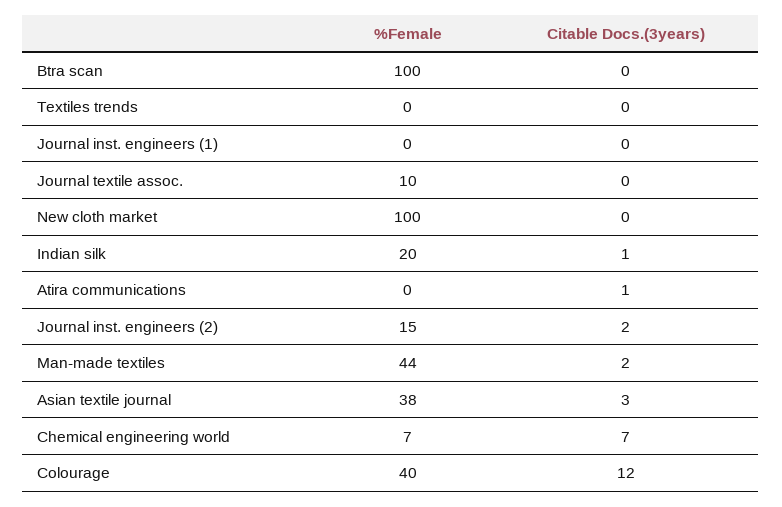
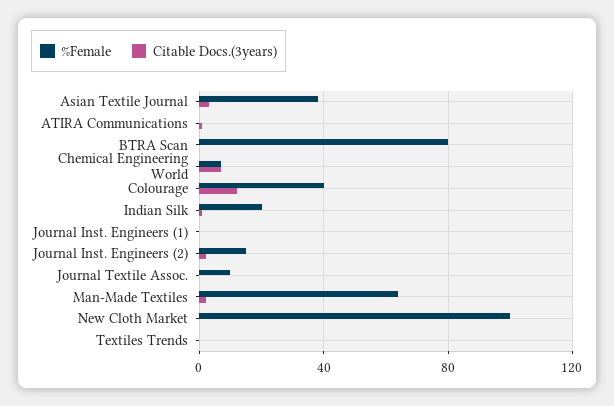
%Female, Btra scan: 100 -> 80
%Female, Man-made textiles: 44 -> 65

